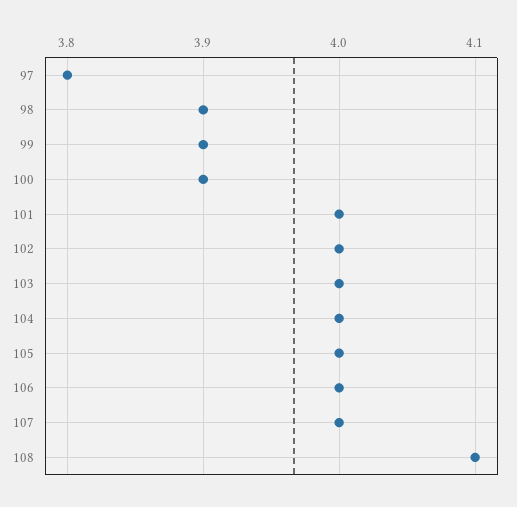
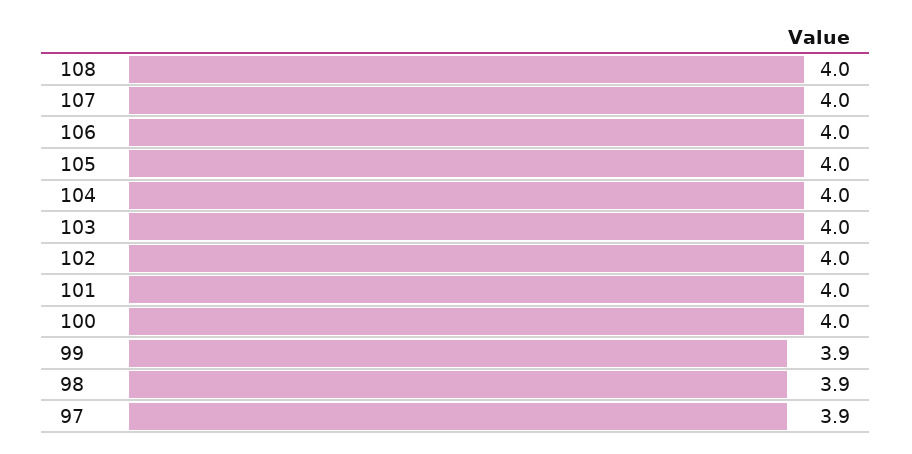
97: 3.8 -> 3.9
100: 3.9 -> 4
108: 4.1 -> 4

